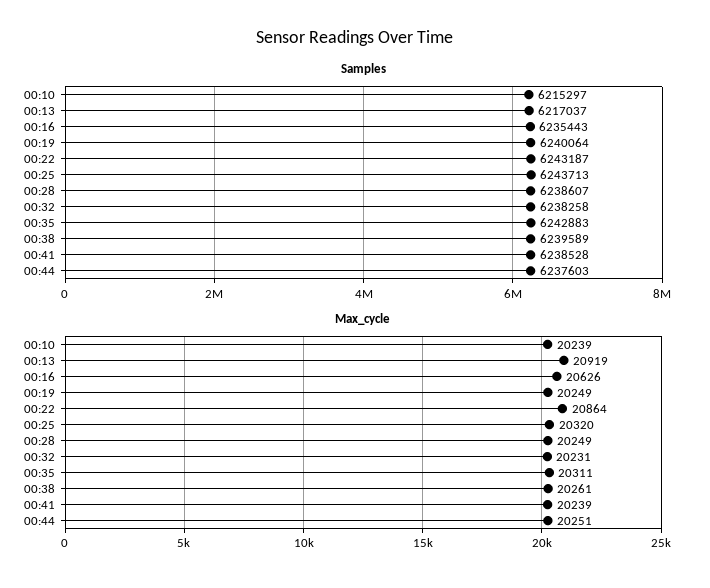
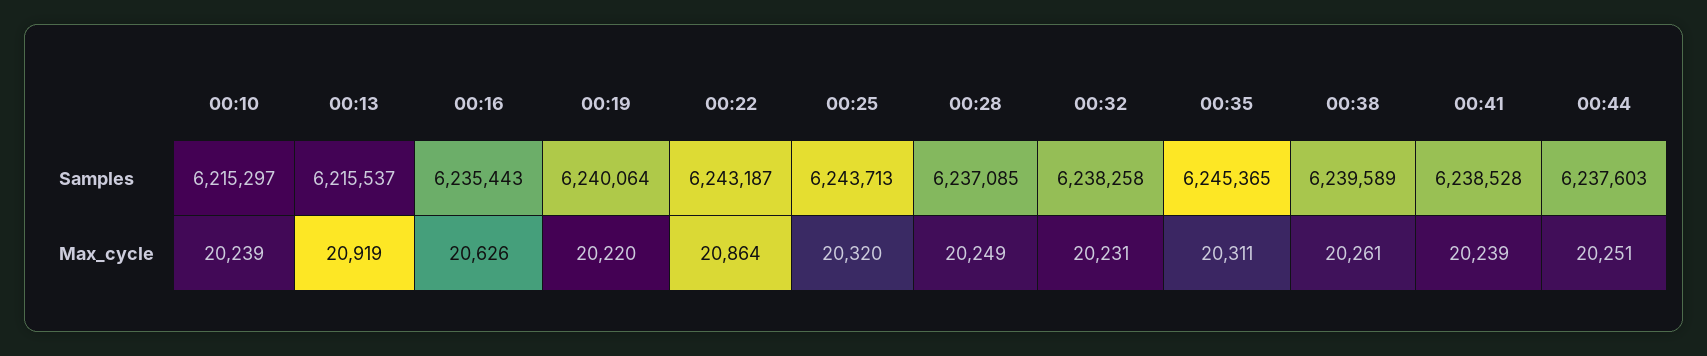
Samples, 00:13: 6217037 -> 6215537
Samples, 00:28: 6238607 -> 6237085
Samples, 00:35: 6242883 -> 6245365
Max_cycle, 00:19: 20249 -> 20220

